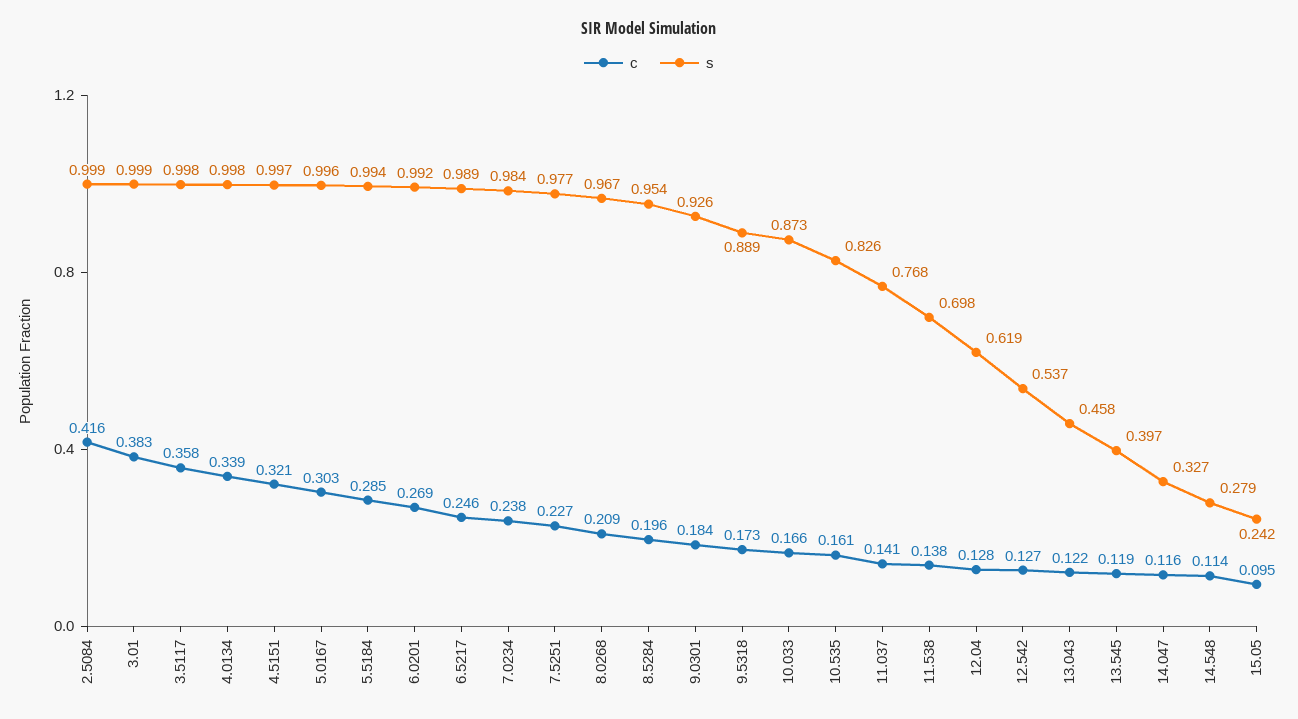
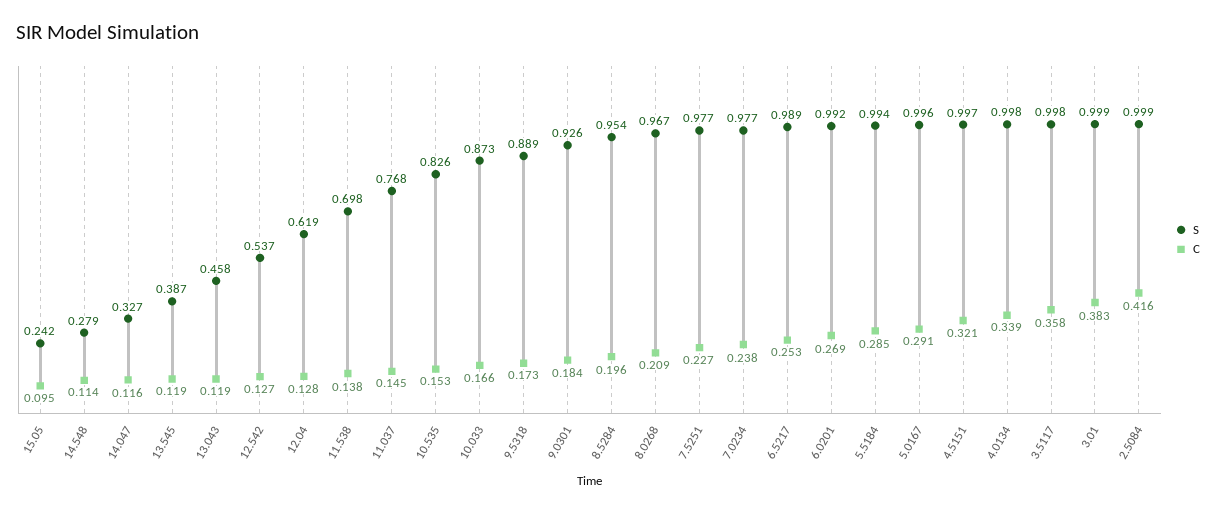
c, 5.0167: 0.303 -> 0.291
c, 6.5217: 0.246 -> 0.253
s, 7.0234: 0.984 -> 0.977
c, 10.535: 0.161 -> 0.153
c, 11.037: 0.141 -> 0.145
c, 13.043: 0.122 -> 0.119
s, 13.545: 0.397 -> 0.387

